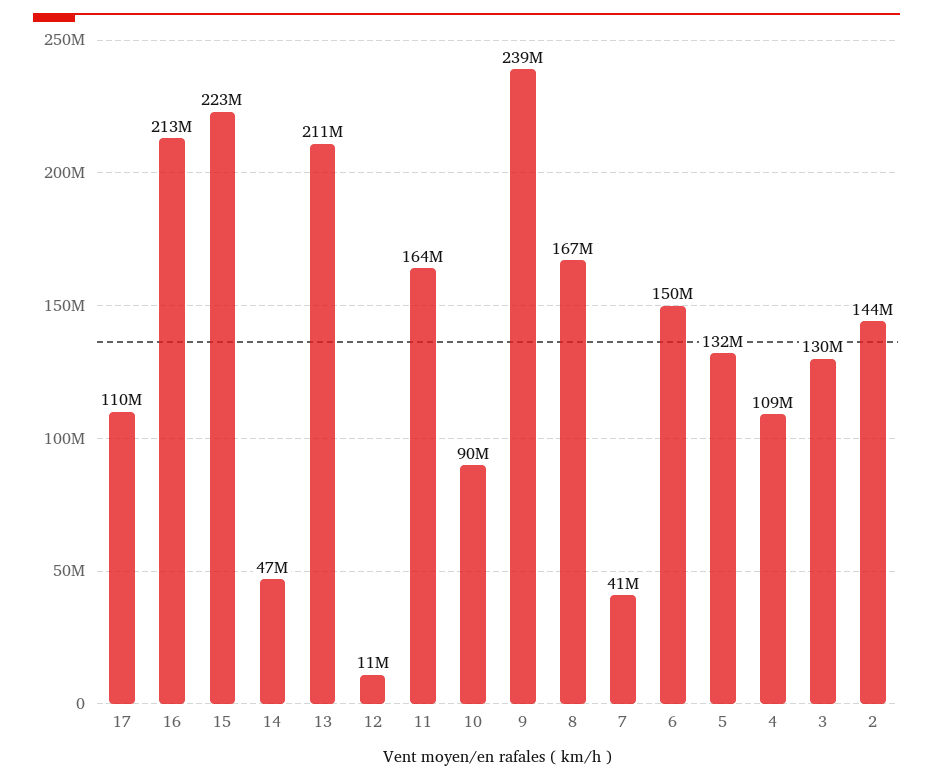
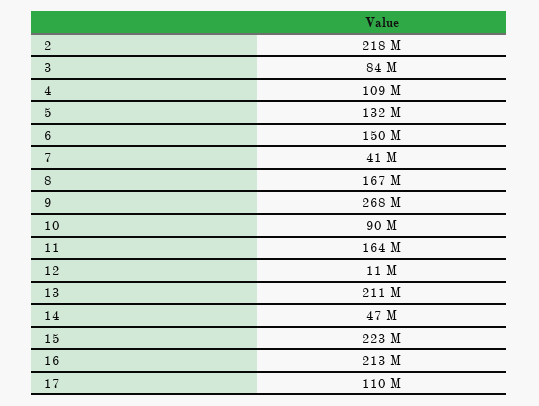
9: 239000000 -> 268000000
3: 130000000 -> 84000000
2: 144000000 -> 218000000

